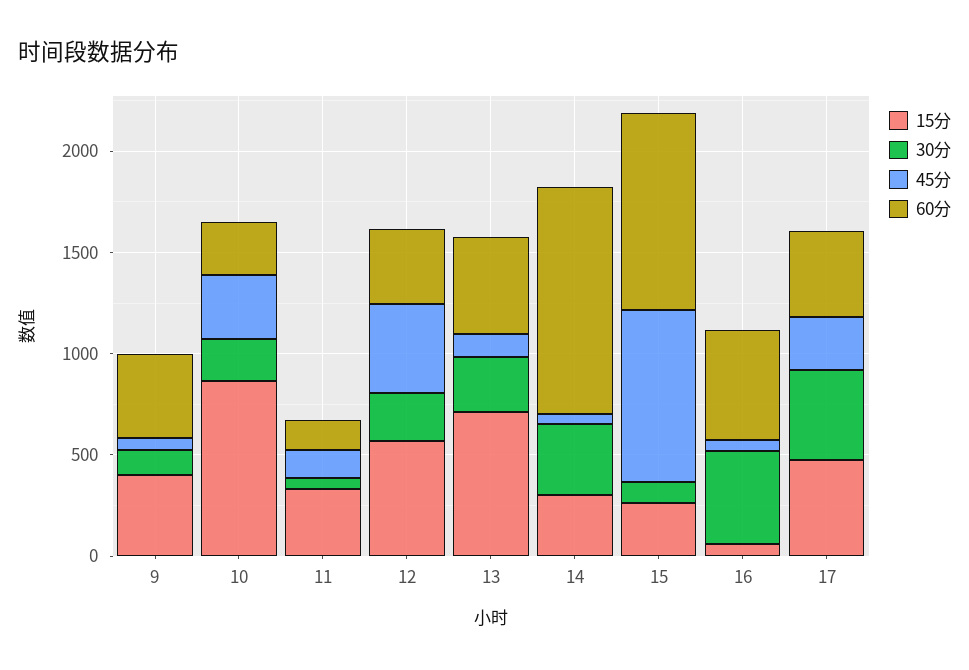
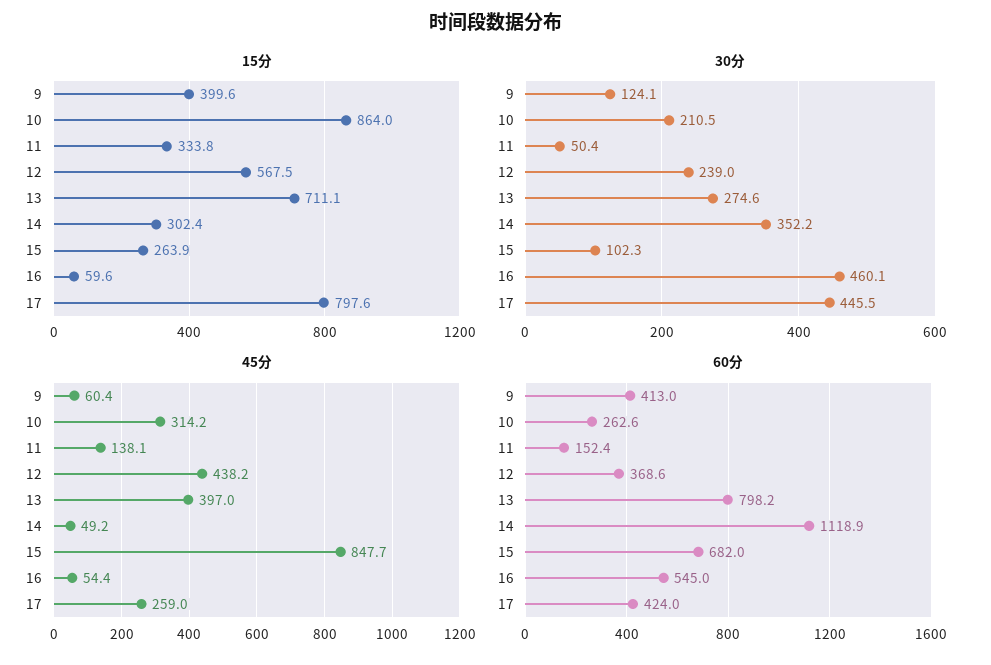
45分, 13: 100 -> 397
60分, 13: 500 -> 798.2
60分, 15: 1000 -> 682
15分, 17: 500 -> 797.6

